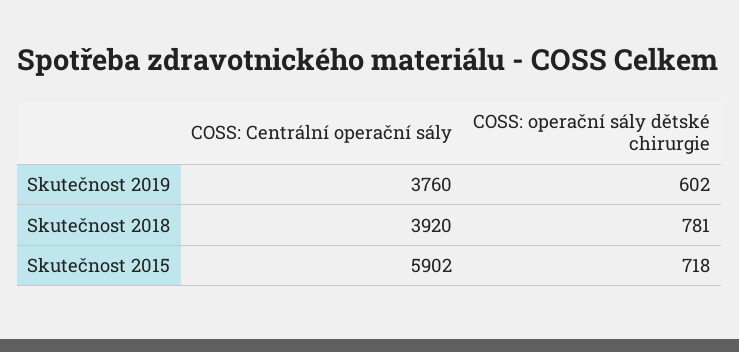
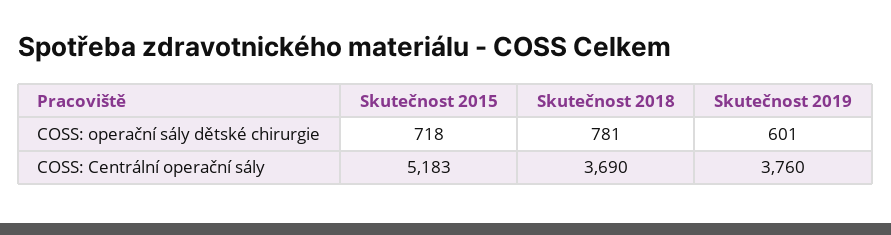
COSS: operační sály dětské chirurgie, Skutečnost 2019: 602 -> 601
COSS: Centrální operační sály, Skutečnost 2018: 3920 -> 3690
COSS: Centrální operační sály, Skutečnost 2015: 5902 -> 5183

